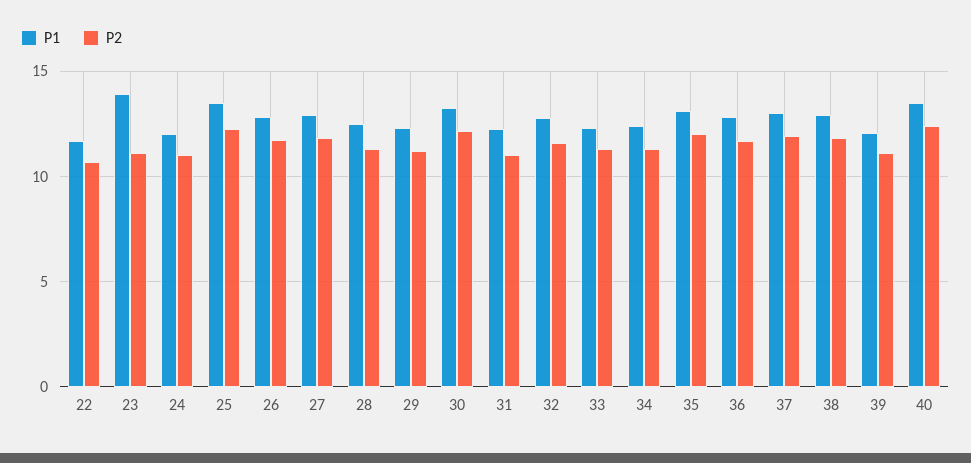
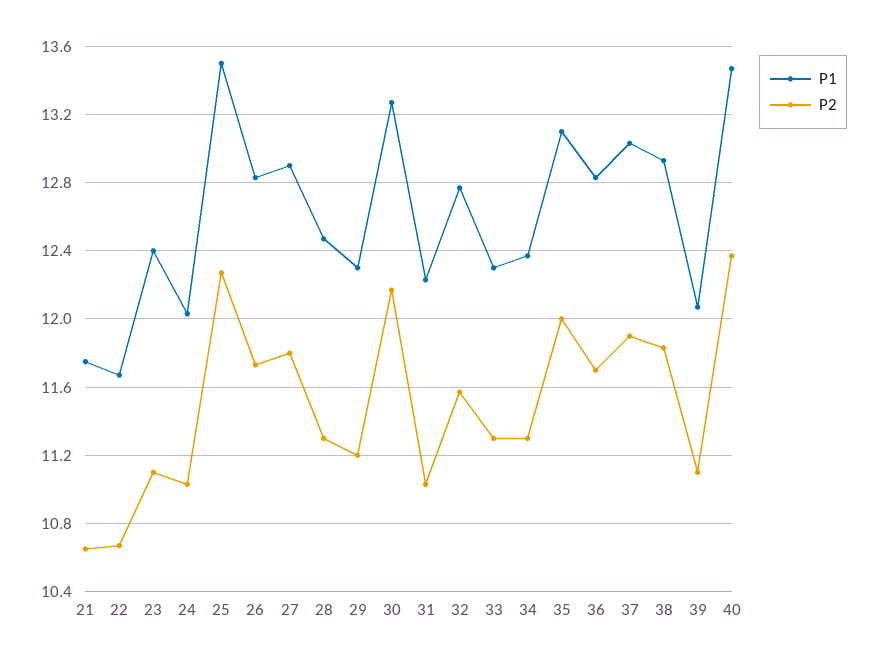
P1, 23: 14 -> 12.4
P1, 21: none -> 11.75
P2, 21: none -> 10.65

